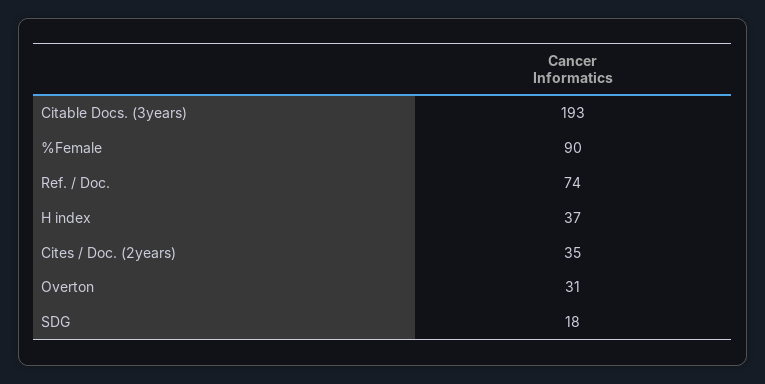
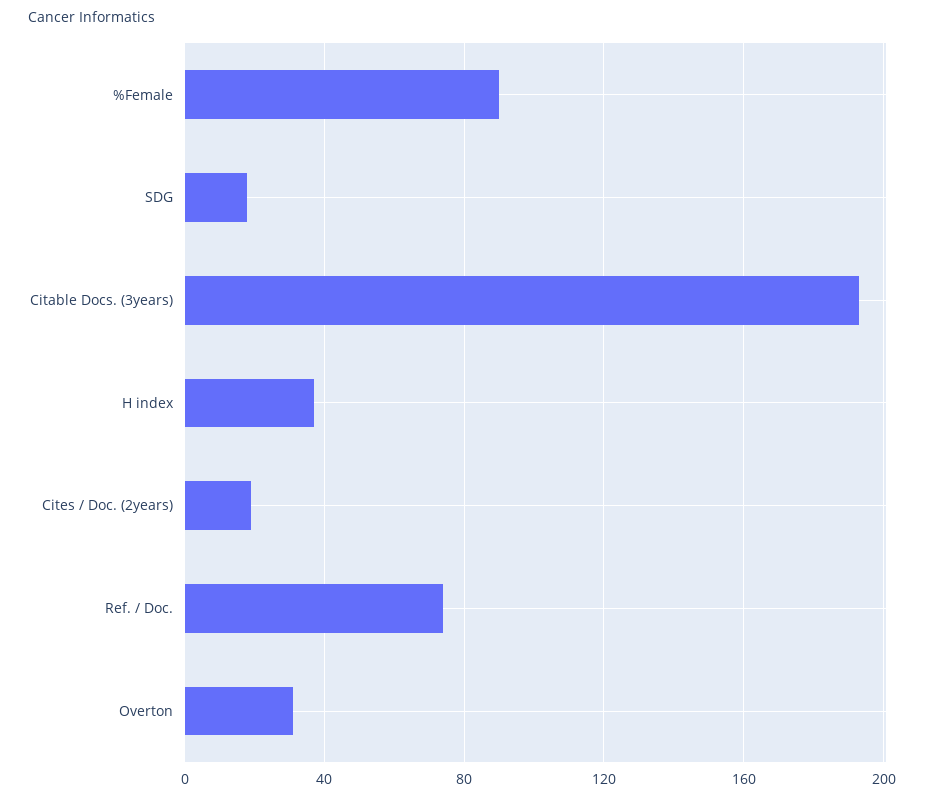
Cites / Doc. (2years): 35 -> 20

